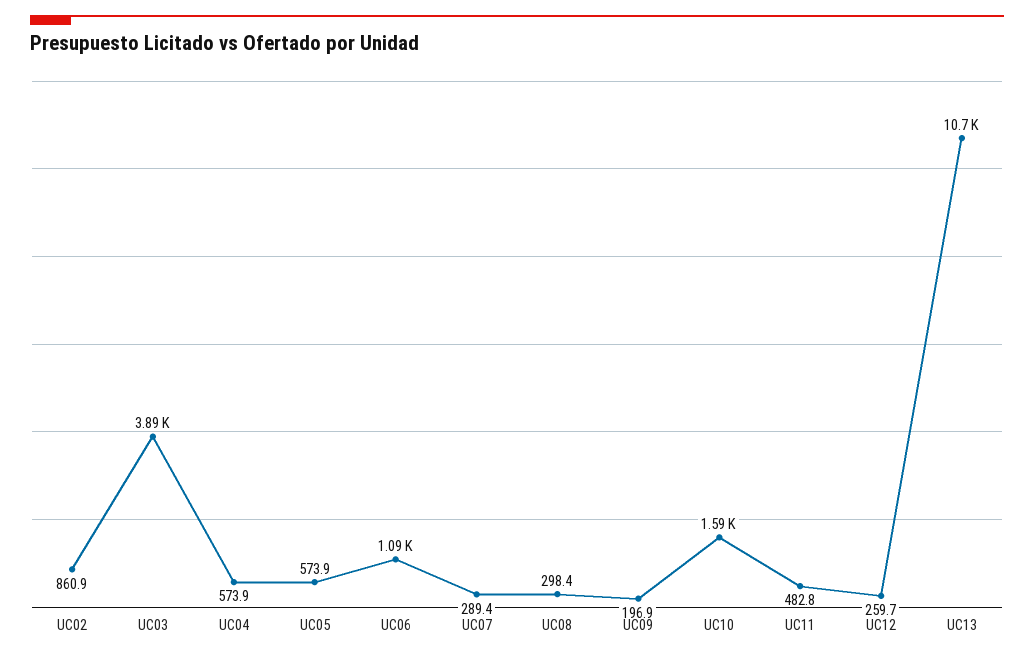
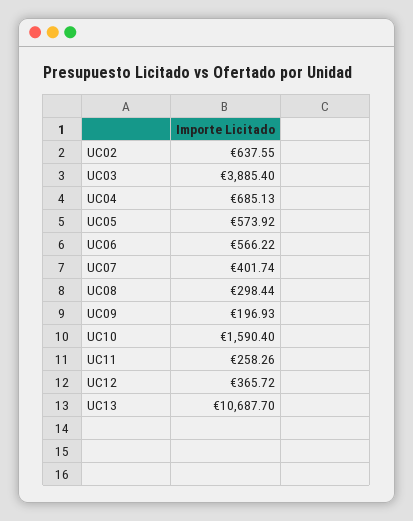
UC02: 860.9 -> 637.55
UC04: 573.9 -> 685.13
UC06: 1090 -> 566.22
UC07: 289.4 -> 401.74
UC11: 482.8 -> 258.26
UC12: 259.7 -> 365.72

